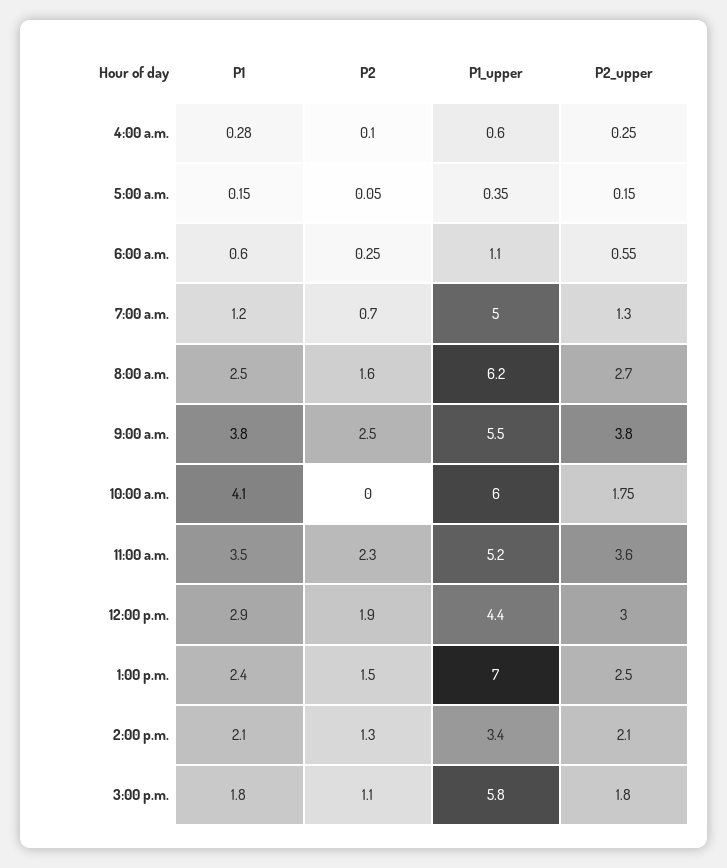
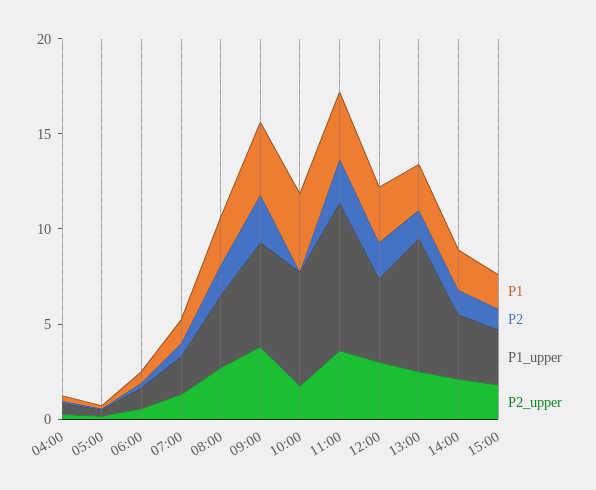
P1_upper, 7:00 a.m.: 5 -> 2
P1_upper, 8:00 a.m.: 6.2 -> 4
P1_upper, 11:00 a.m.: 5.2 -> 8
P1_upper, 3:00 p.m.: 5.8 -> 3

